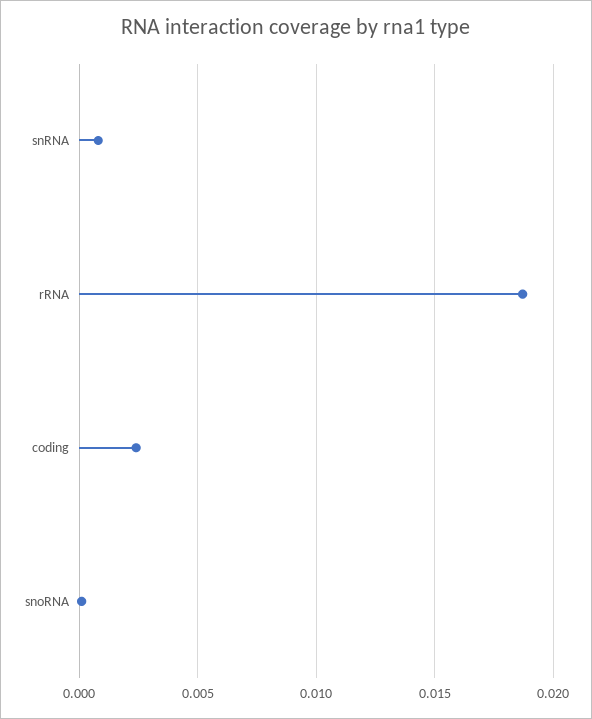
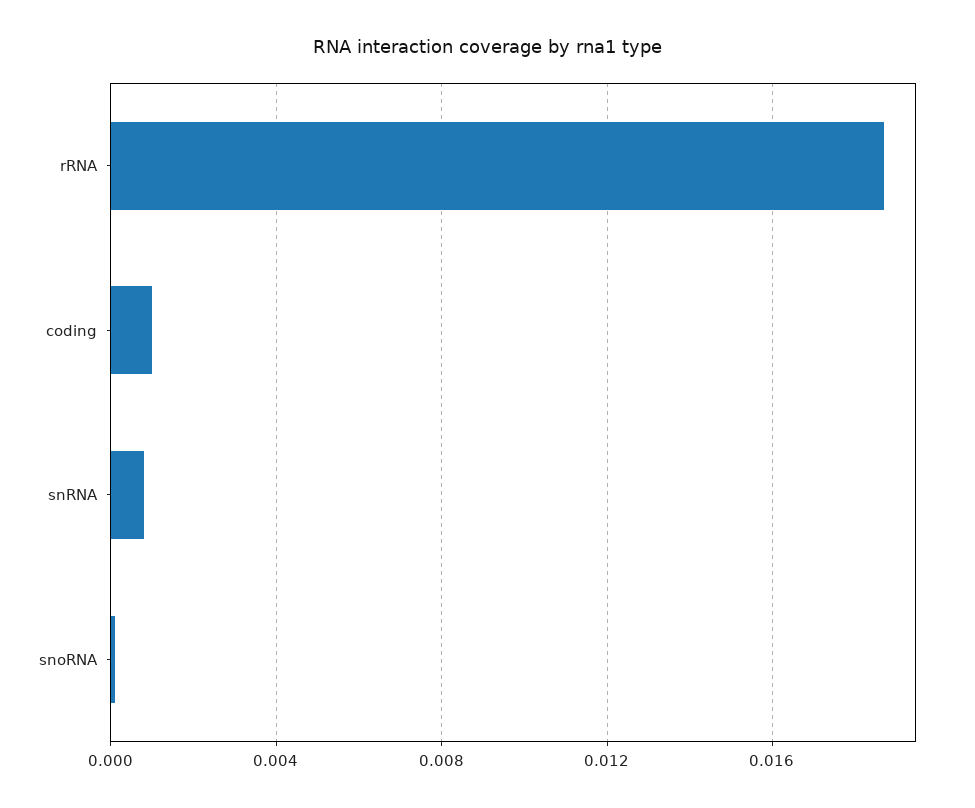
coding: 0.0025 -> 0.001

